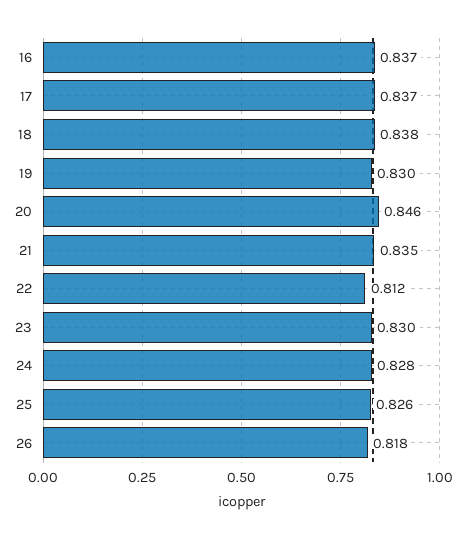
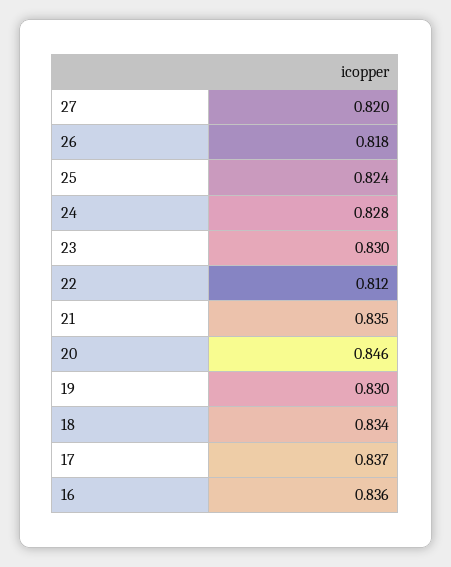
16: 0.837 -> 0.836
18: 0.838 -> 0.834
25: 0.826 -> 0.824
27: none -> 0.82

